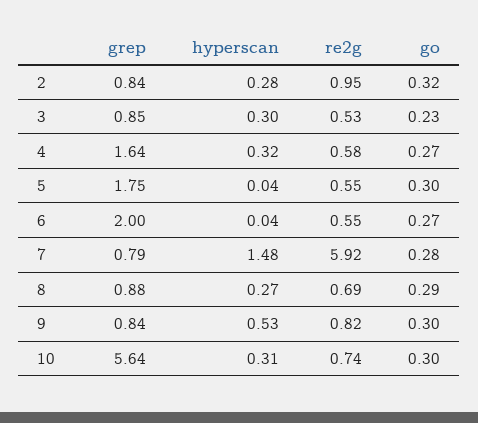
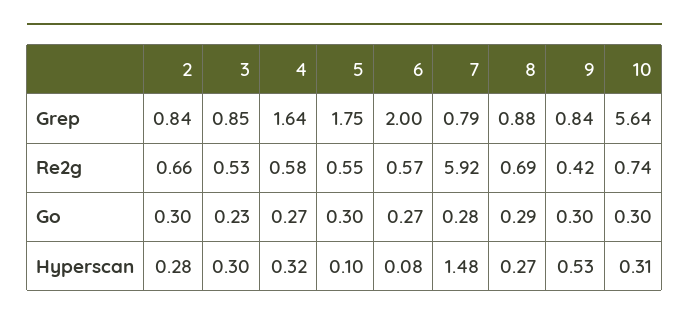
re2g, 2: 0.95 -> 0.66
go, 2: 0.32 -> 0.3
hyperscan, 5: 0.04 -> 0.1
hyperscan, 6: 0.04 -> 0.08
re2g, 6: 0.55 -> 0.57
re2g, 9: 0.82 -> 0.42

